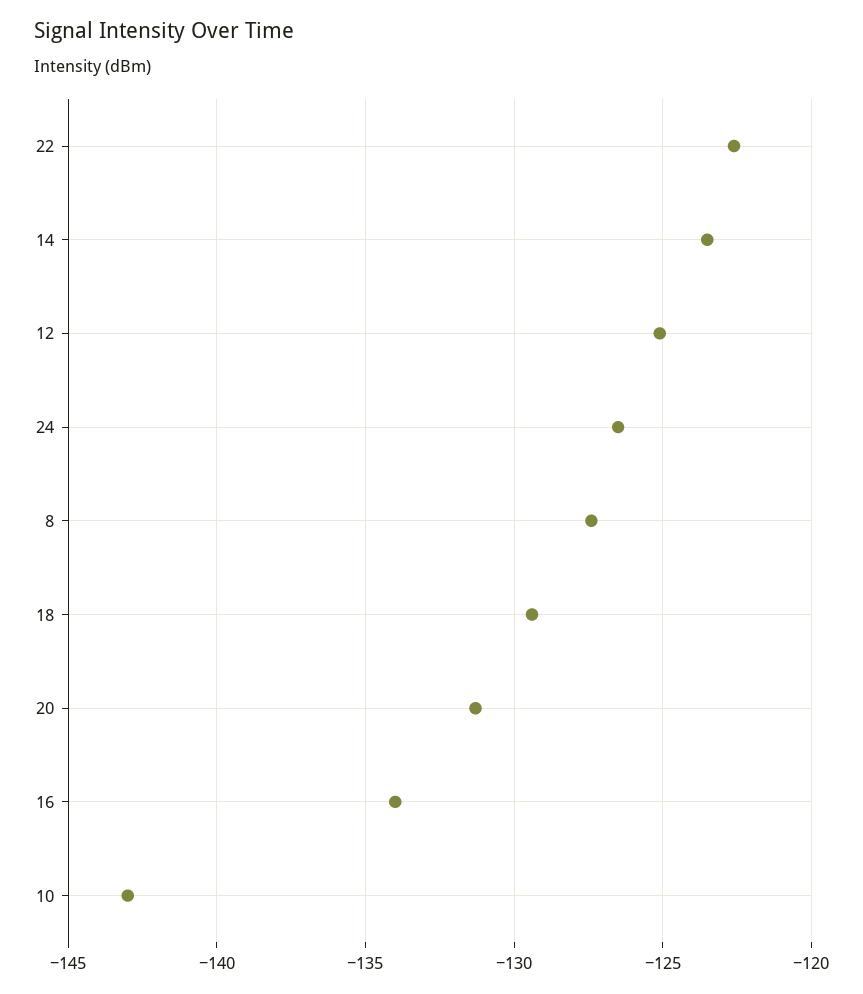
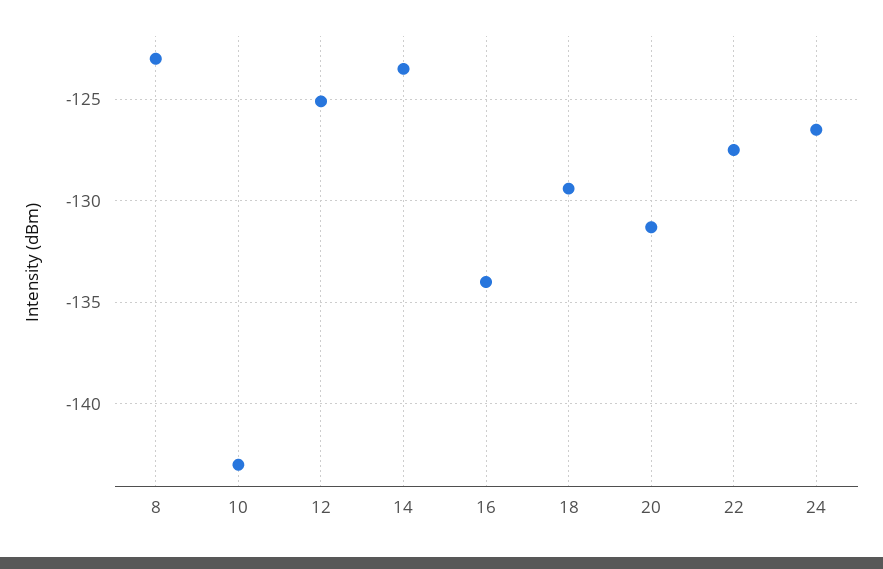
22: -122.5 -> -127.5
8: -127.5 -> -123

